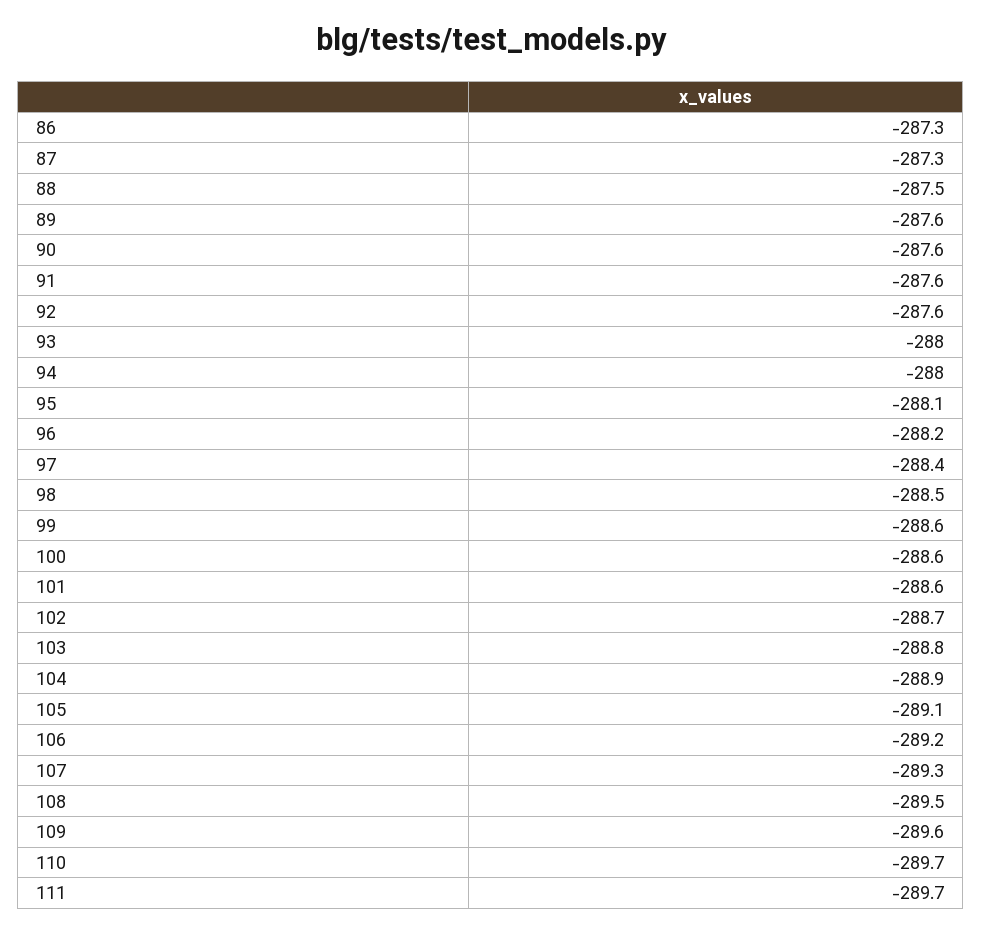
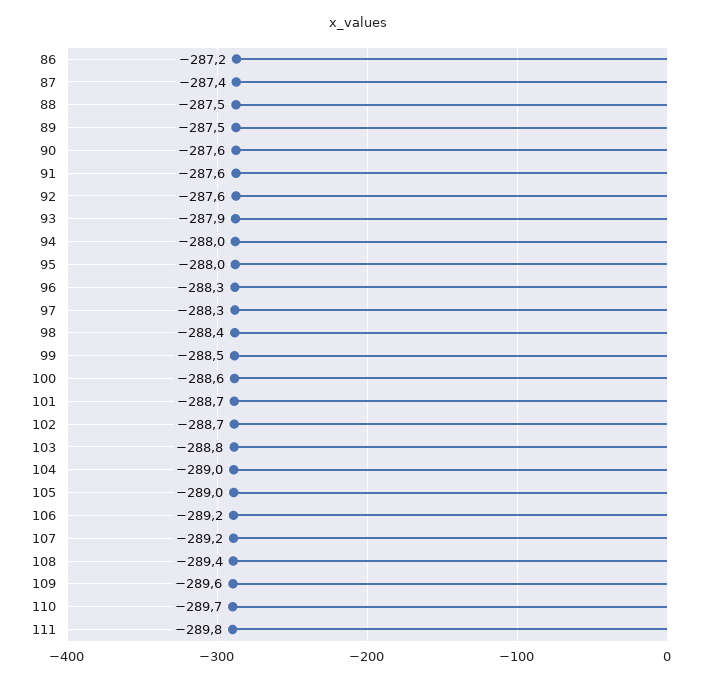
86: -287.3 -> -287.2
87: -287.3 -> -287.4
89: -287.6 -> -287.5
93: -288 -> -287.9
95: -288.1 -> -288
96: -288.2 -> -288.3
97: -288.4 -> -288.3
98: -288.5 -> -288.4
99: -288.6 -> -288.5
101: -288.6 -> -288.7
104: -288.9 -> -289
105: -289.1 -> -289
107: -289.3 -> -289.2
108: -289.5 -> -289.4
111: -289.7 -> -289.8

